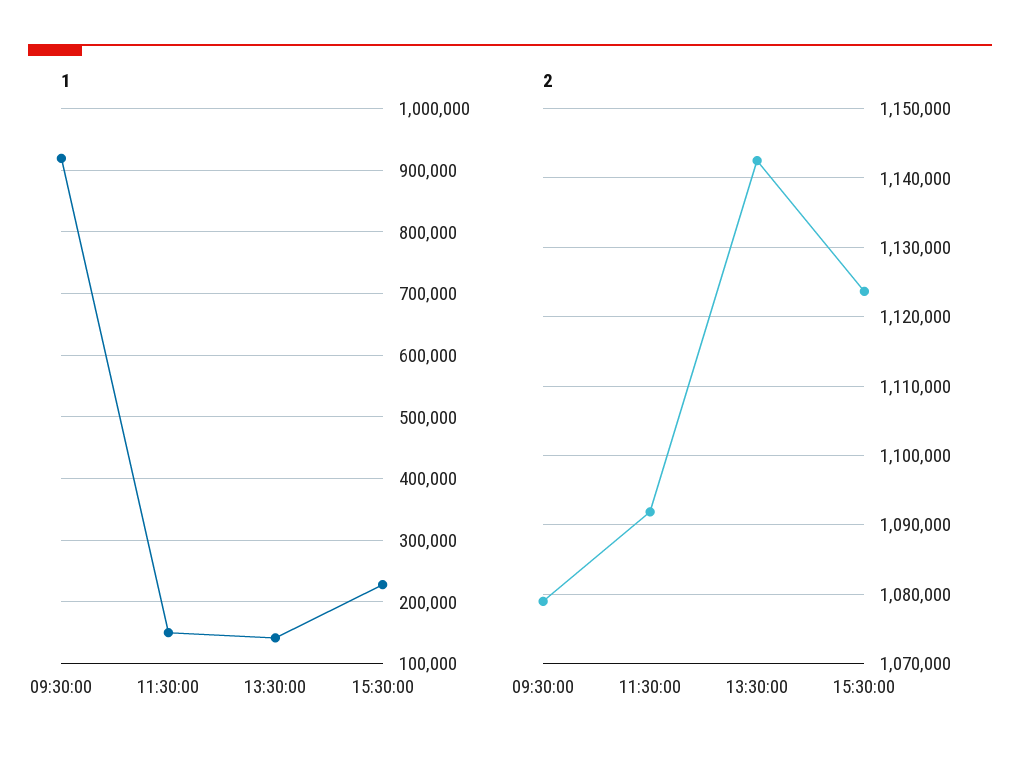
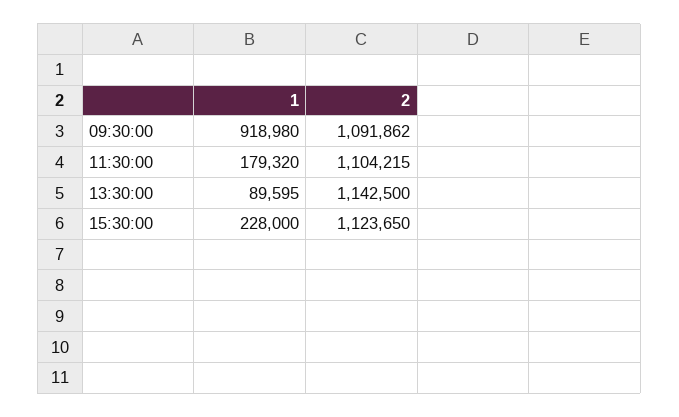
1, 11:30:00: 150000 -> 179320
1, 13:30:00: 140000 -> 89595
2, 09:30:00: 1079000 -> 1091862
2, 11:30:00: 1092000 -> 1104215

